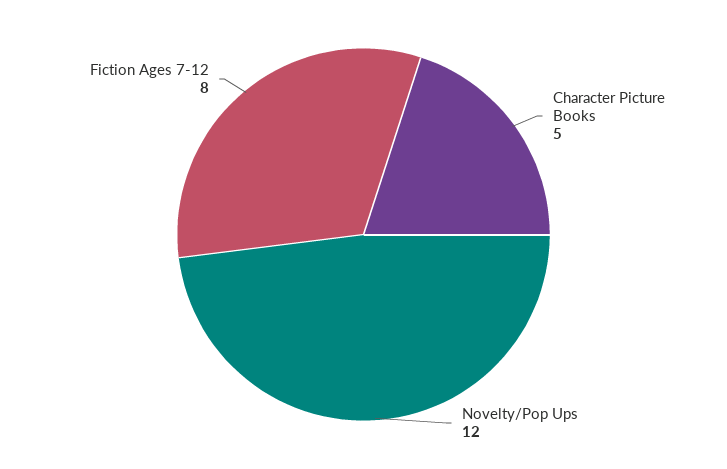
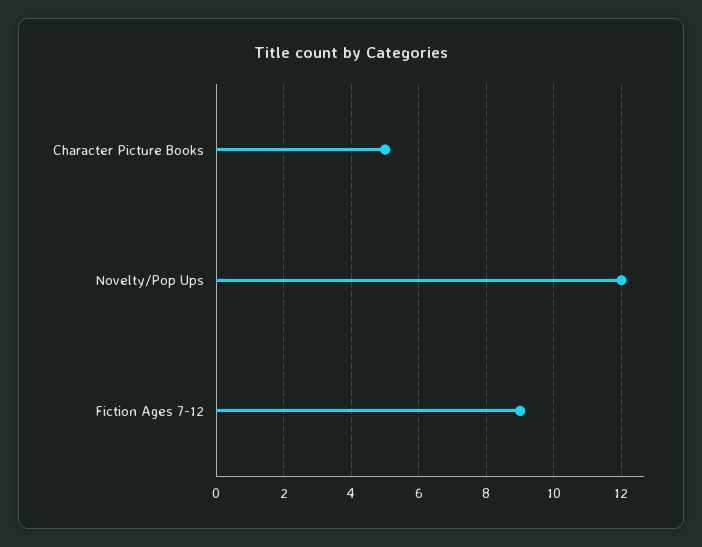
Fiction Ages 7-12: 8 -> 9

